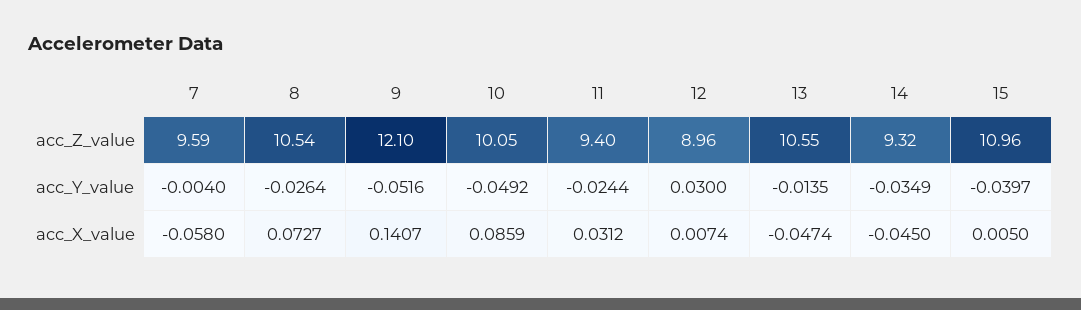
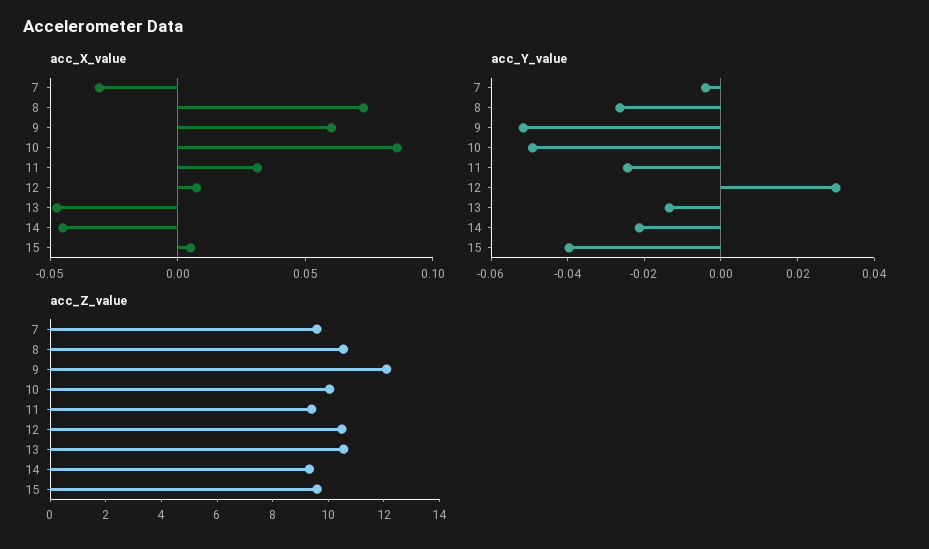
acc_Z_value, 12: 8.96 -> 10.5
acc_Z_value, 15: 10.96 -> 9.5
acc_Y_value, 14: -0.0349 -> -0.02
acc_X_value, 7: -0.058 -> -0.03
acc_X_value, 9: 0.1407 -> 0.06

